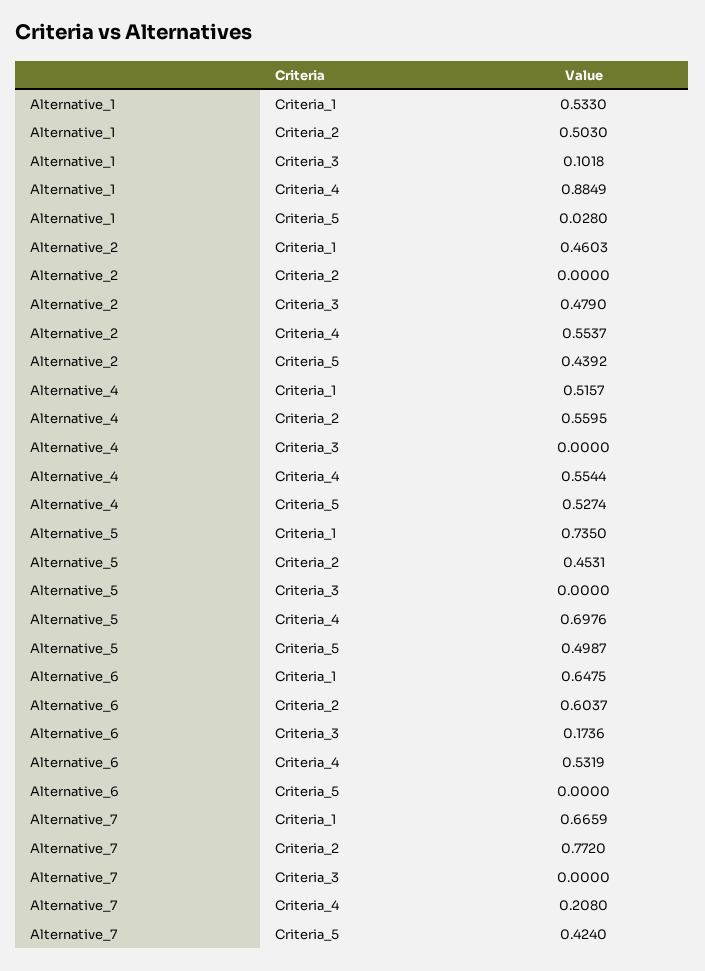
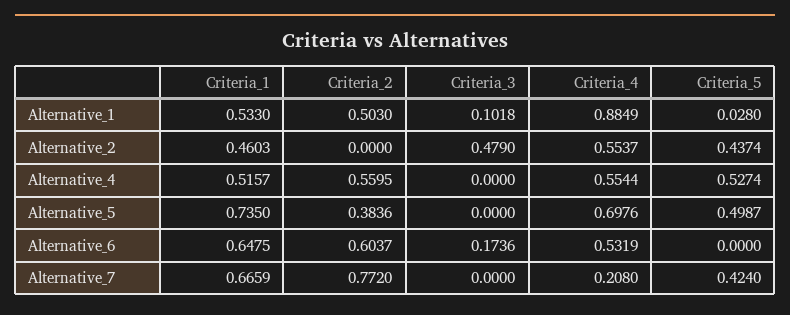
Alternative_2, Criteria_5: 0.4392 -> 0.4374
Alternative_5, Criteria_2: 0.4531 -> 0.3836

